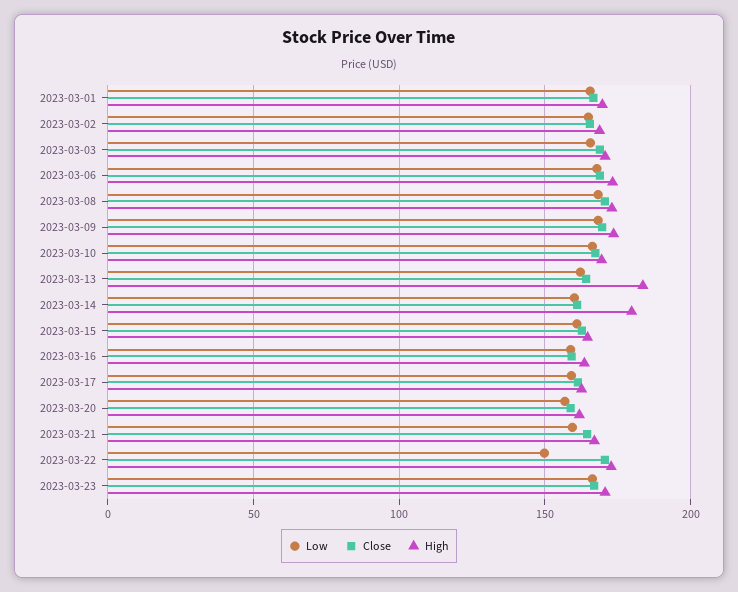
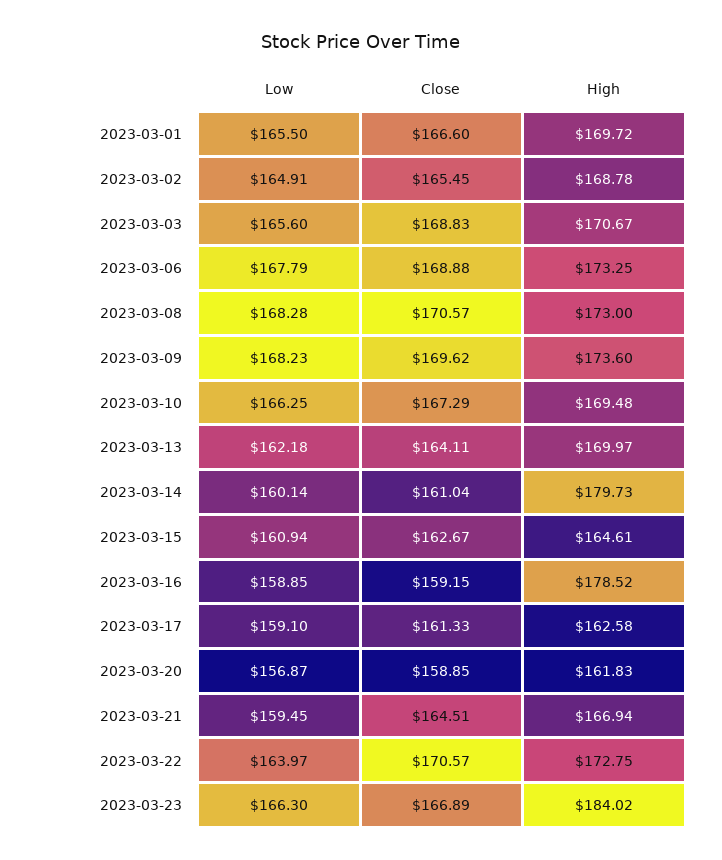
High, 2023-03-13: 185 -> 169.97
High, 2023-03-16: 165 -> 178.52
Low, 2023-03-22: 150 -> 163.97
High, 2023-03-23: 170 -> 184.02

